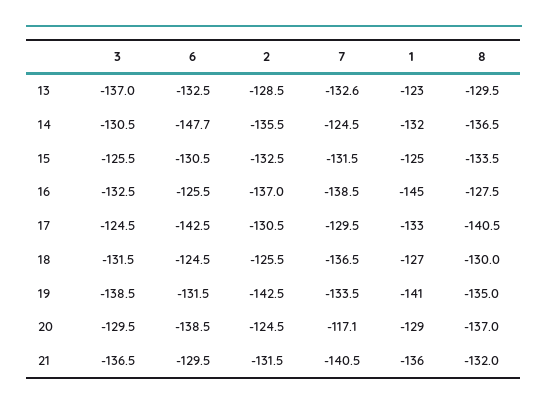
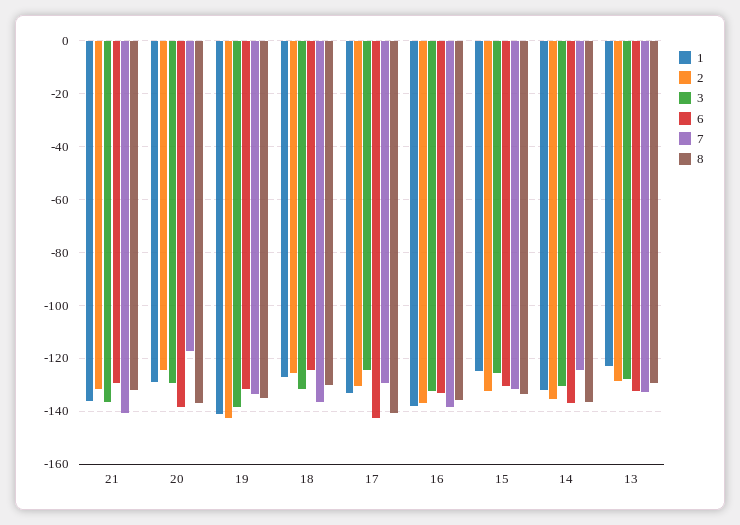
3, 13: -137 -> -127.5
6, 14: -147.7 -> -137.5
6, 16: -125.5 -> -132.5
1, 16: -145 -> -137.5
8, 16: -127.5 -> -135

